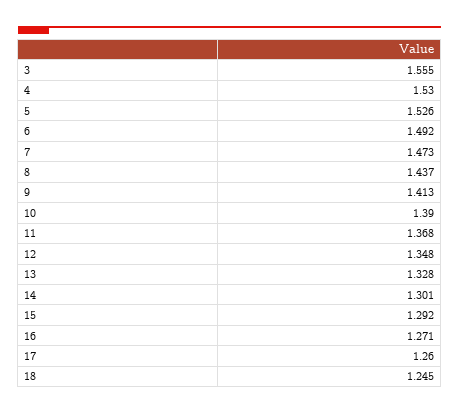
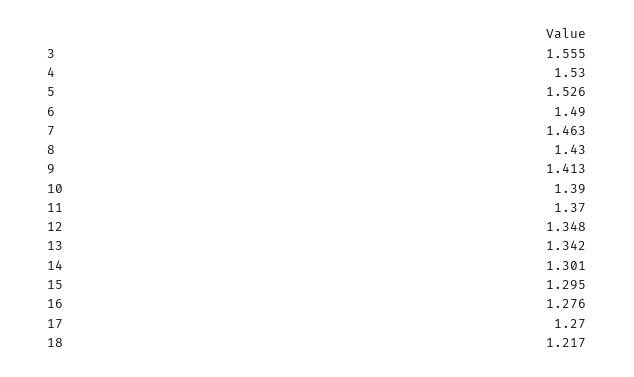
6: 1.492 -> 1.49
7: 1.473 -> 1.463
8: 1.437 -> 1.43
11: 1.368 -> 1.37
13: 1.328 -> 1.342
15: 1.292 -> 1.295
16: 1.271 -> 1.276
17: 1.26 -> 1.27
18: 1.245 -> 1.217

